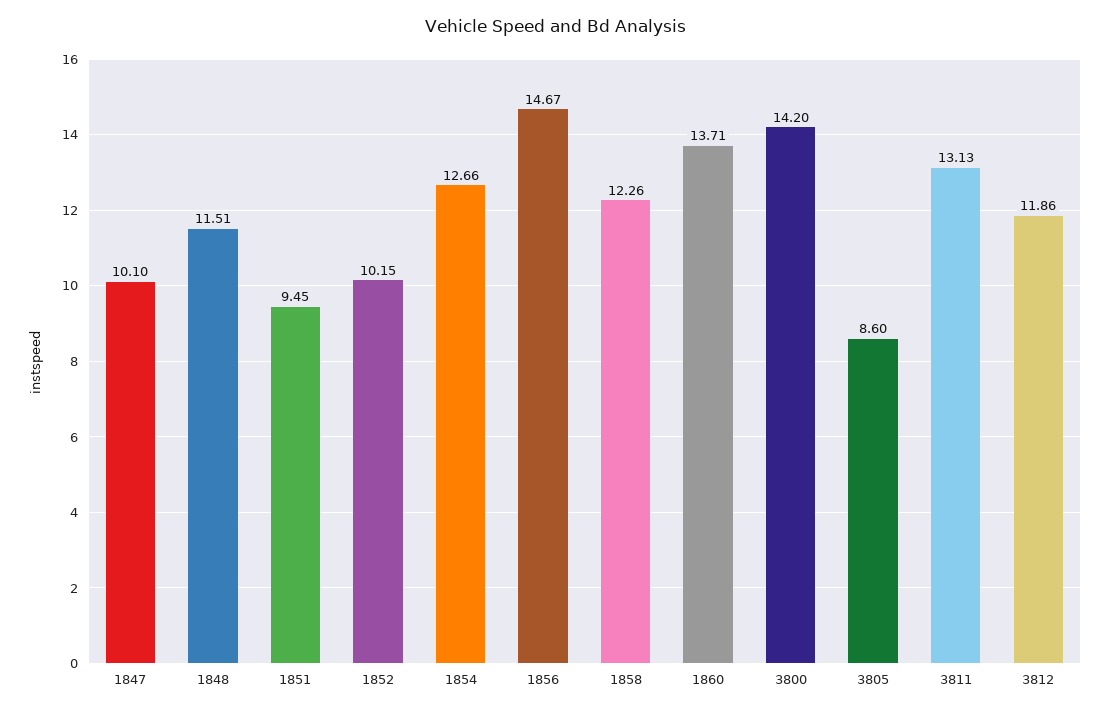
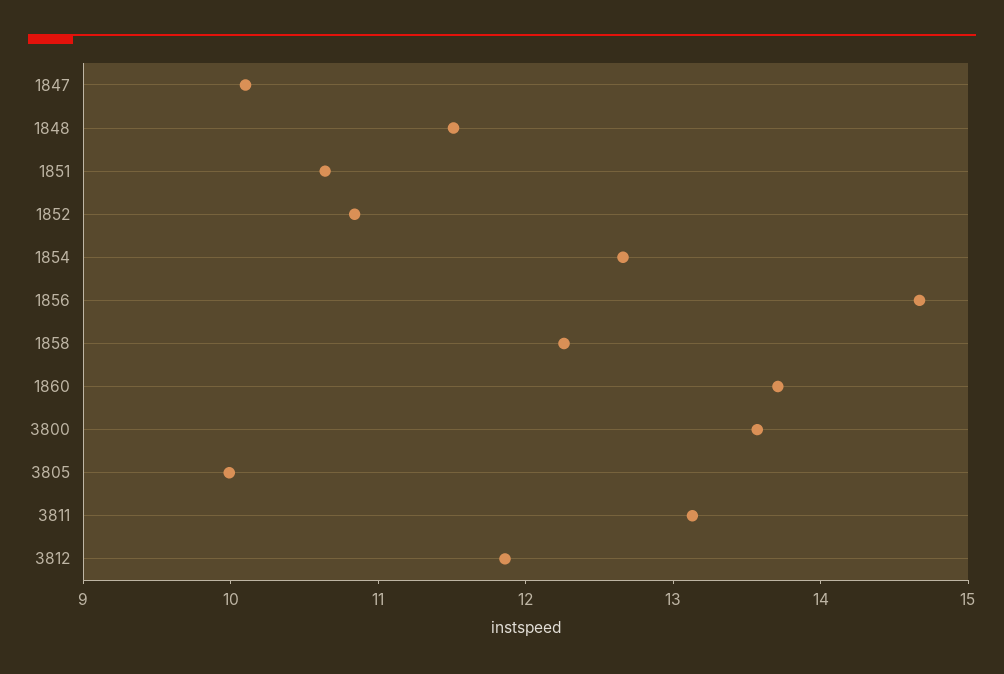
1851: 9.45 -> 10.6
1852: 10.15 -> 10.8
3800: 14.2 -> 13.6
3805: 8.6 -> 10

